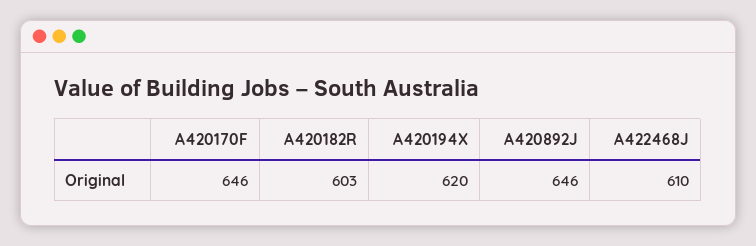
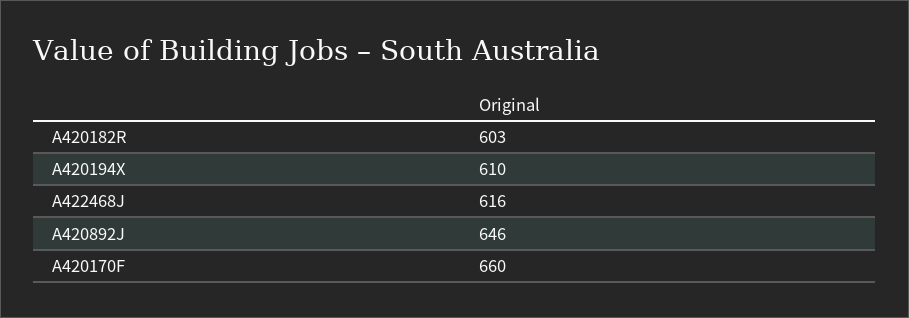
A420170F: 646 -> 660
A420194X: 620 -> 610
A422468J: 610 -> 616

